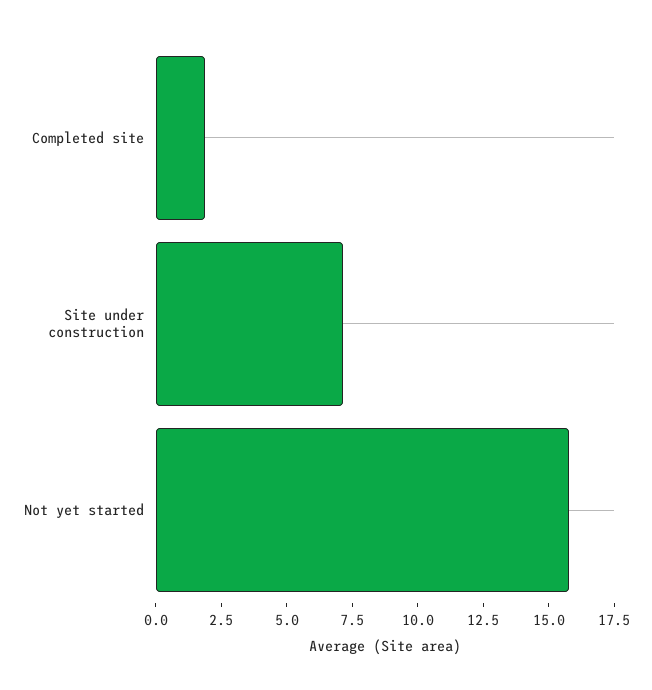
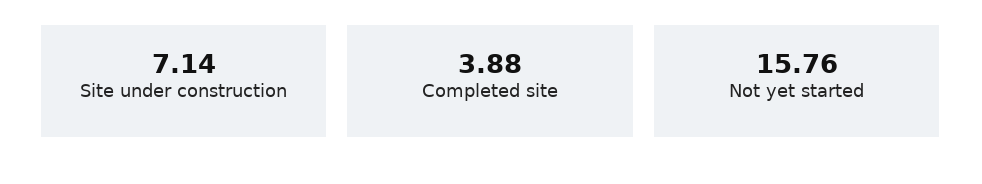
Completed site: 2 -> 3.88

